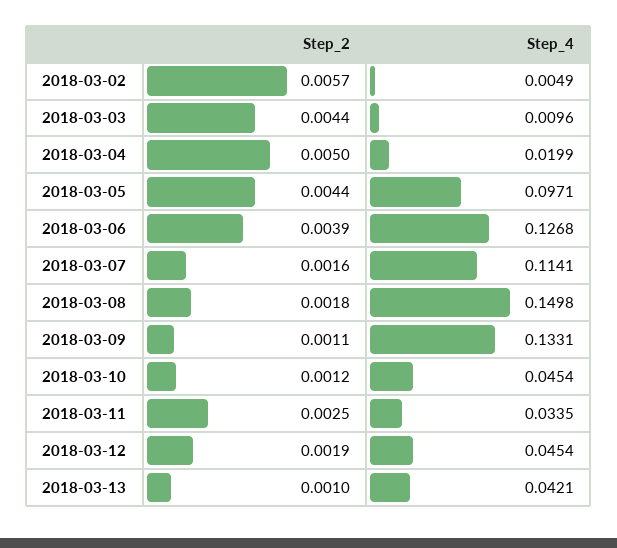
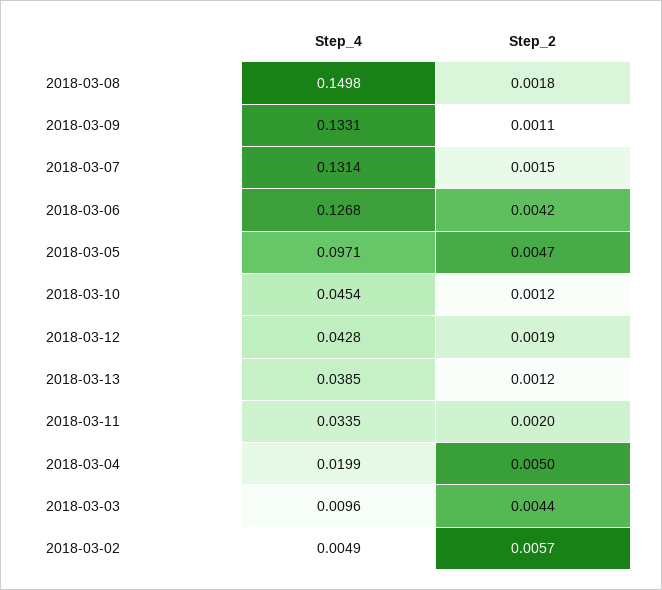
Step_2, 2018-03-05: 0.0044 -> 0.0047
Step_2, 2018-03-06: 0.0039 -> 0.0042
Step_2, 2018-03-07: 0.0016 -> 0.0015
Step_4, 2018-03-07: 0.1141 -> 0.1314
Step_2, 2018-03-11: 0.0025 -> 0.002
Step_4, 2018-03-12: 0.0454 -> 0.0428
Step_2, 2018-03-13: 0.001 -> 0.0012
Step_4, 2018-03-13: 0.0421 -> 0.0385

